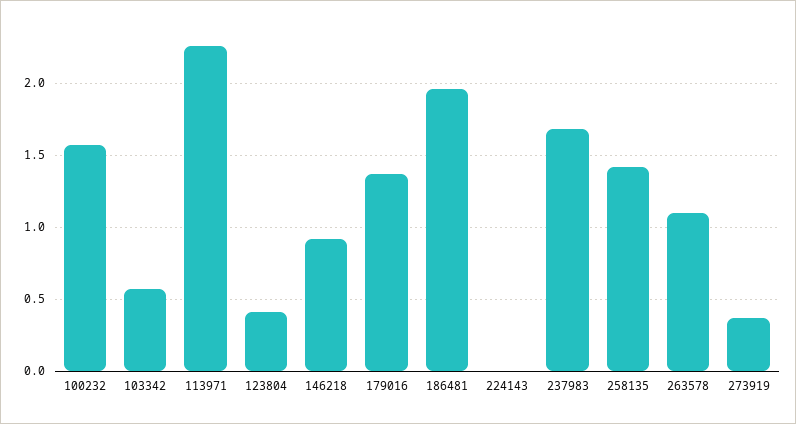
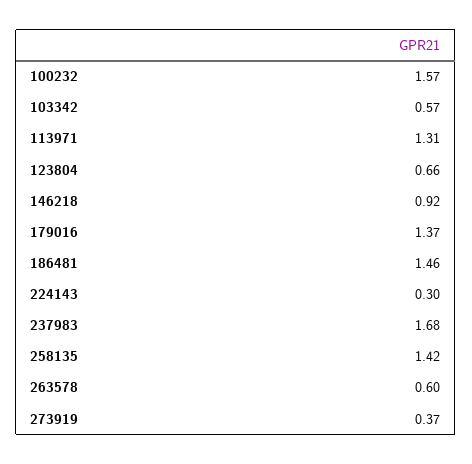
113971: 2.25 -> 1.31
123804: 0.4 -> 0.66
186481: 1.95 -> 1.46
224143: 0 -> 0.3
263578: 1.1 -> 0.6

